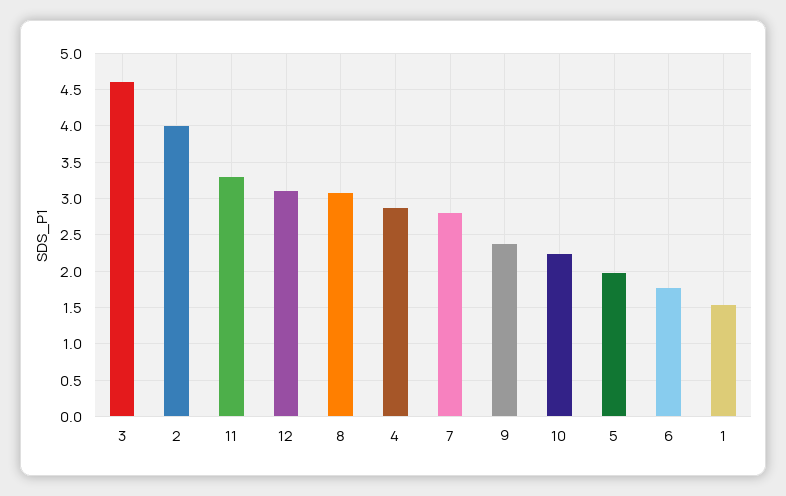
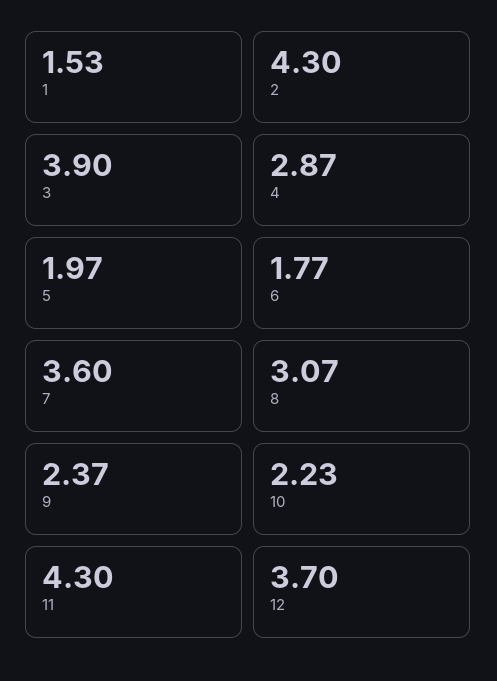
3: 4.6 -> 3.9
2: 4 -> 4.3
11: 3.3 -> 4.3
12: 3.1 -> 3.7
7: 2.8 -> 3.6

